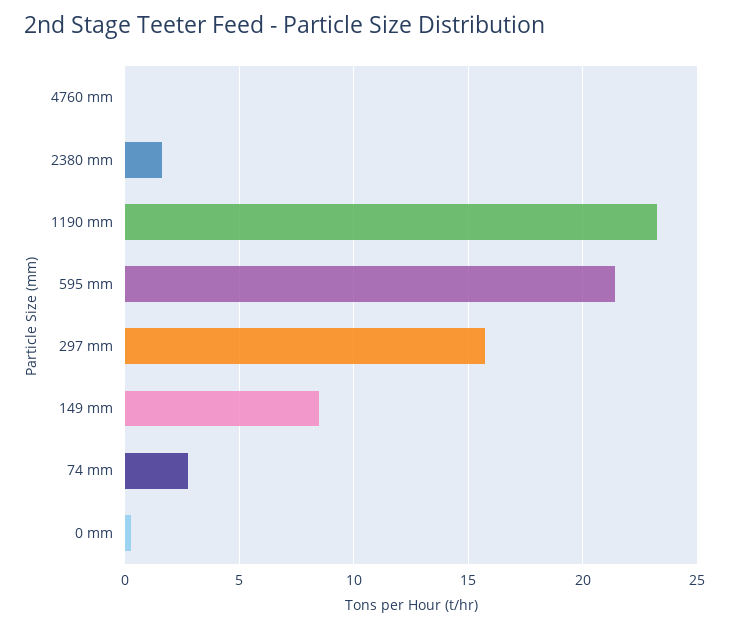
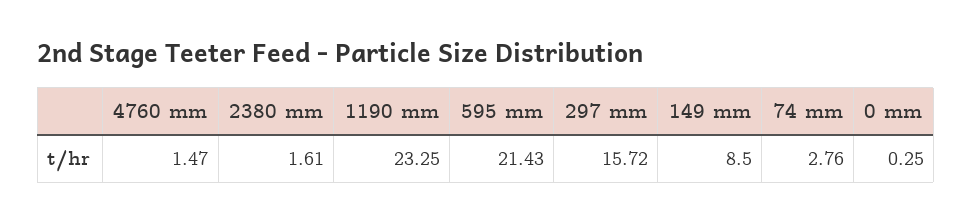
4760 mm: 0 -> 1.47

